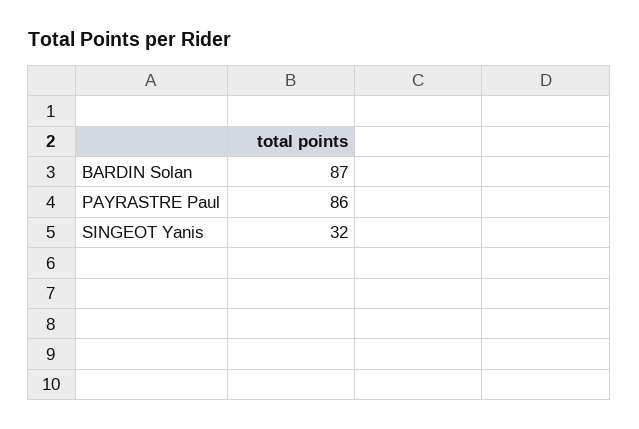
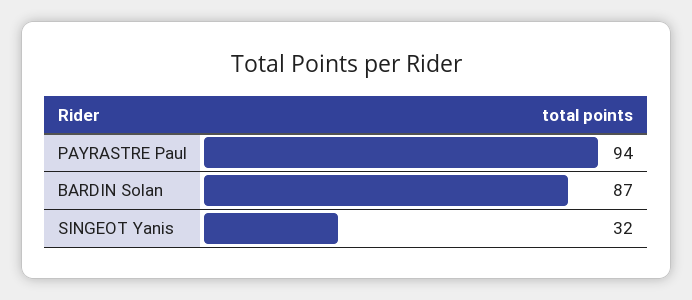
PAYRASTRE Paul: 86 -> 94

